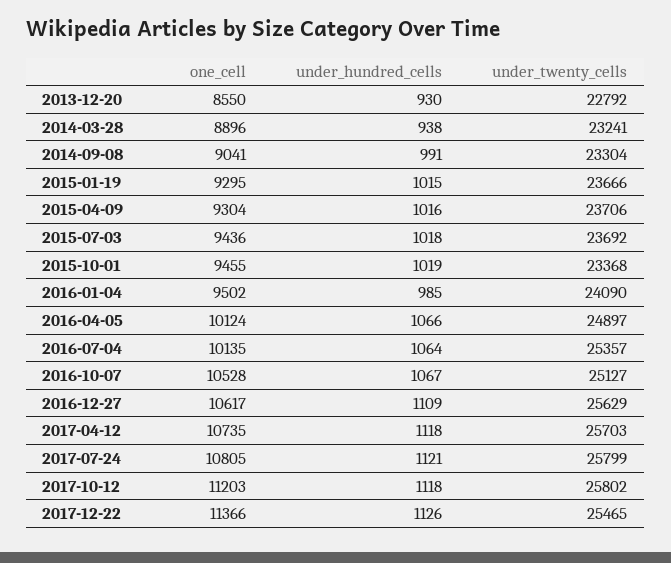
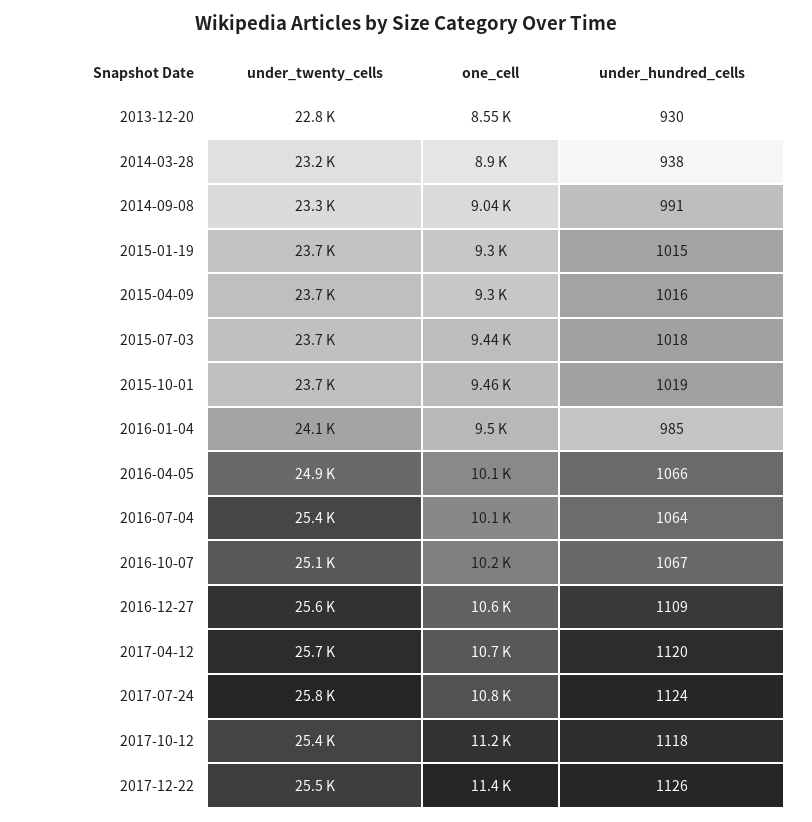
under_twenty_cells, 2015-10-01: 23368 -> 23700
one_cell, 2016-10-07: 10528 -> 10200
under_hundred_cells, 2017-04-12: 1118 -> 1120
under_hundred_cells, 2017-07-24: 1121 -> 1124
under_twenty_cells, 2017-10-12: 25802 -> 25400

